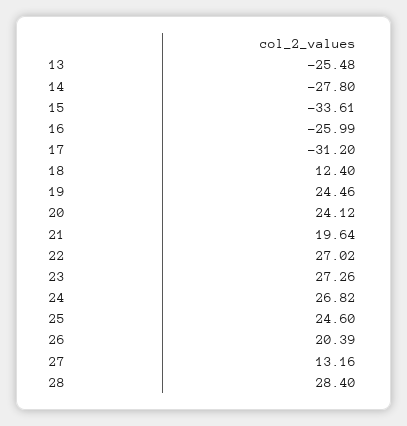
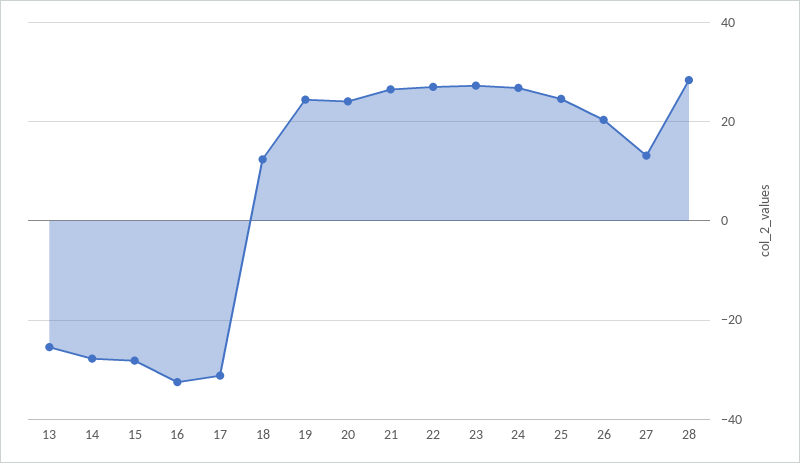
15: -33.61 -> -28
16: -25.99 -> -32
21: 19.64 -> 26

